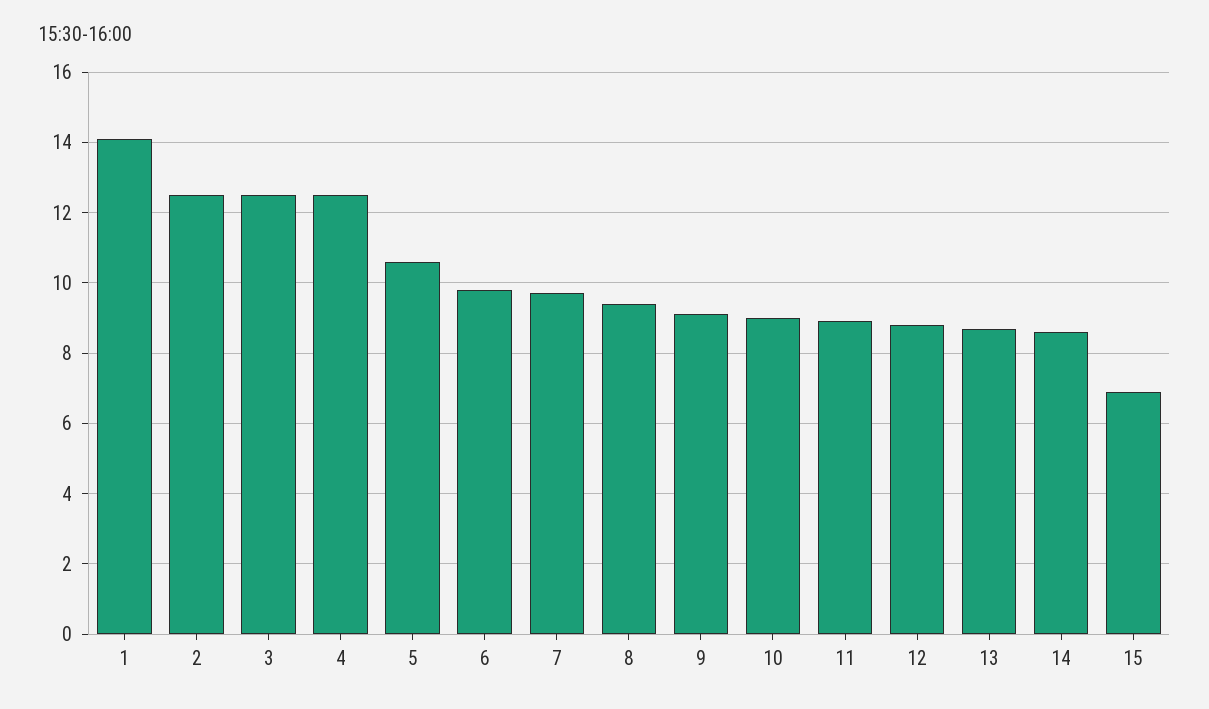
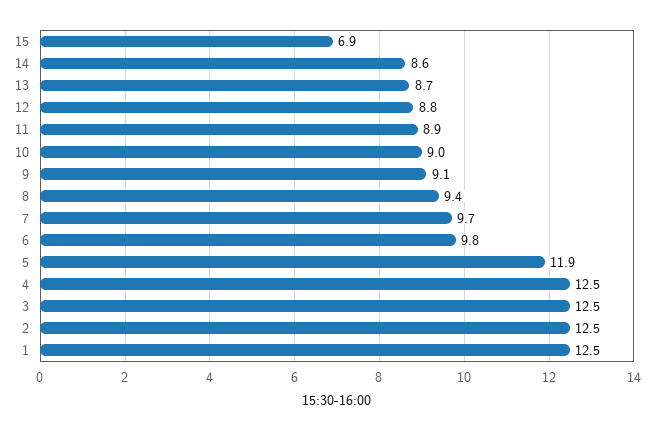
1: 14 -> 12.5
5: 10.5 -> 11.9

